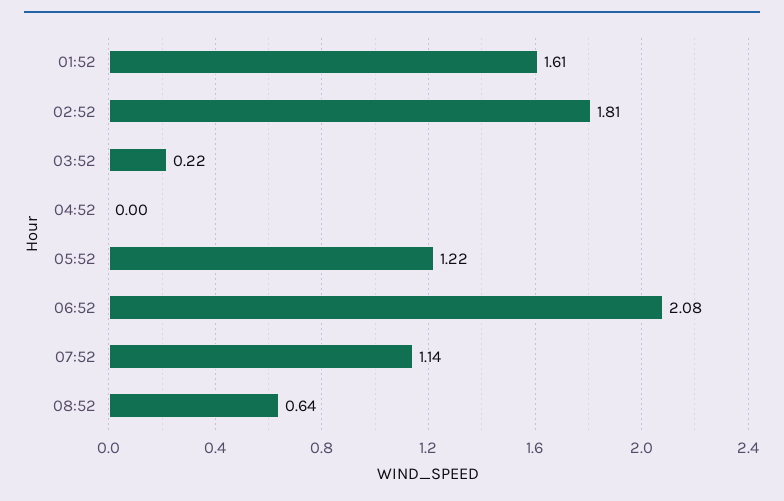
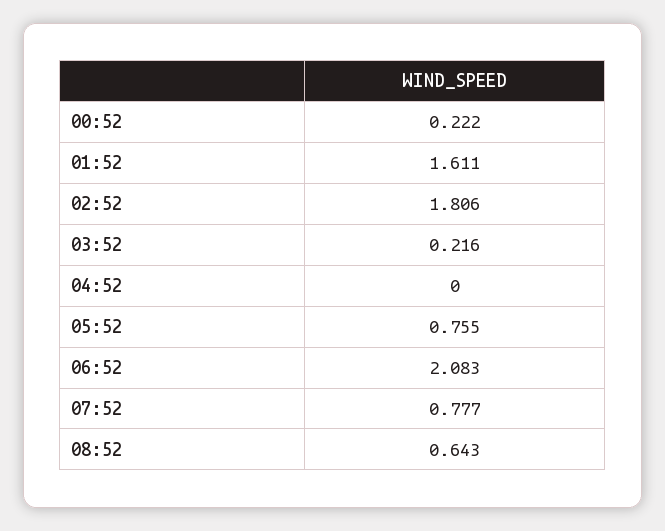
05:52: 1.22 -> 0.755
07:52: 1.14 -> 0.777
00:52: none -> 0.222

